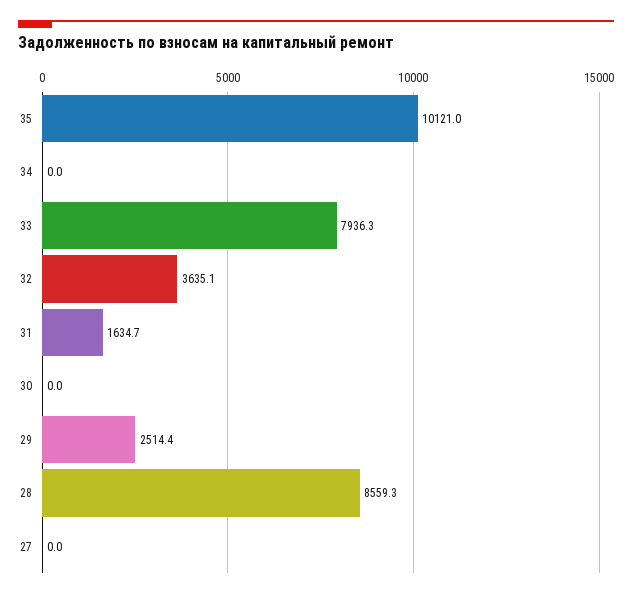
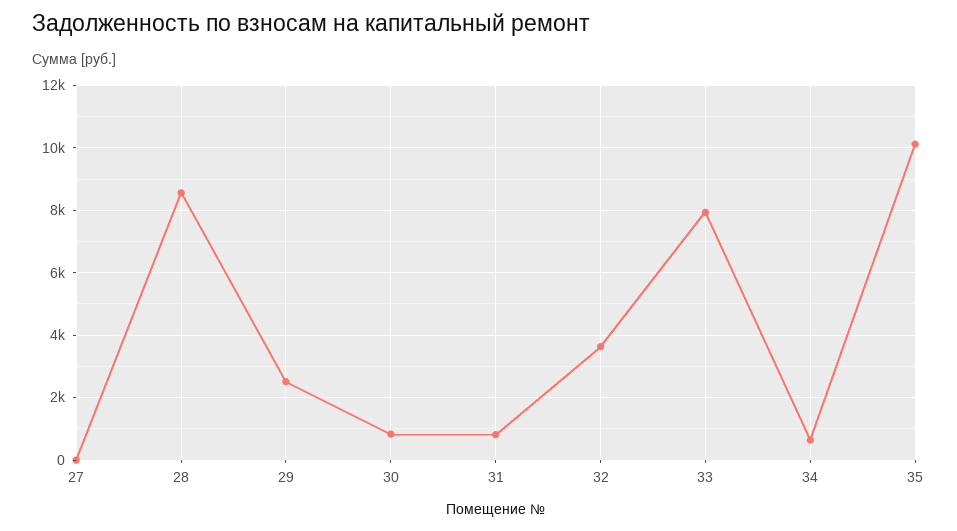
34: 0 -> 600
31: 1634.7 -> 800
30: 0 -> 800

